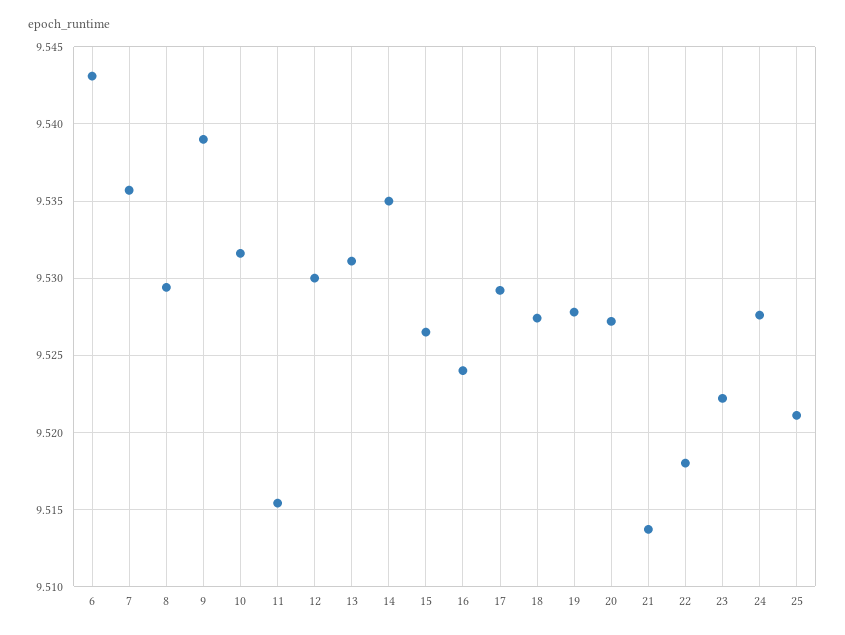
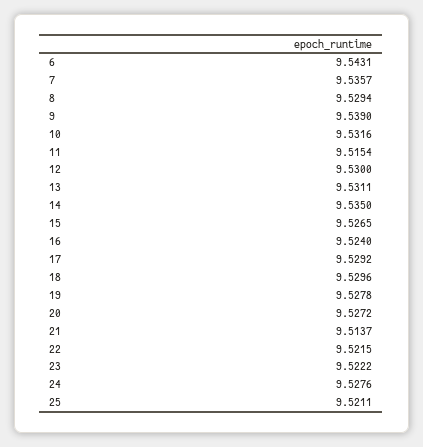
18: 9.5275 -> 9.5296
22: 9.518 -> 9.5215

